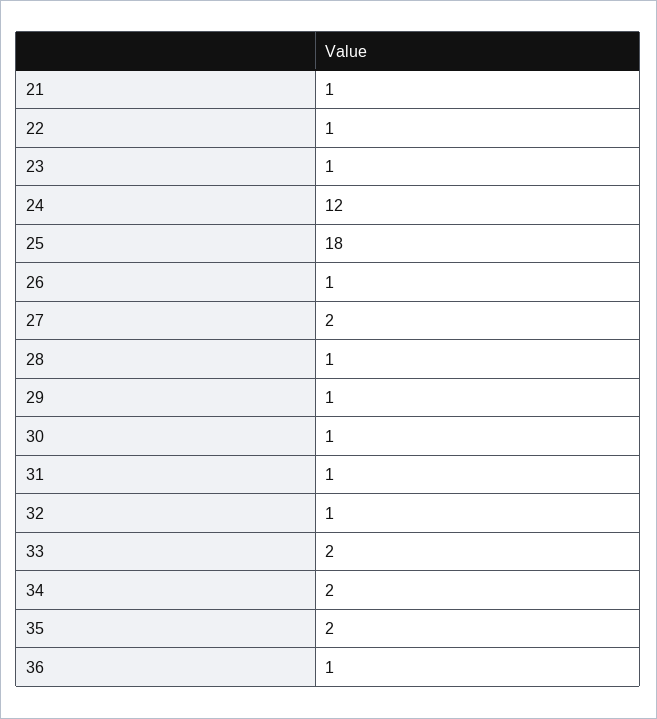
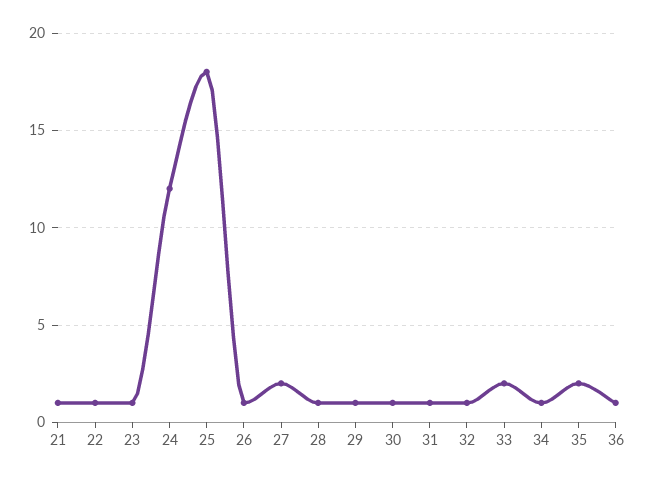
34: 2 -> 1

